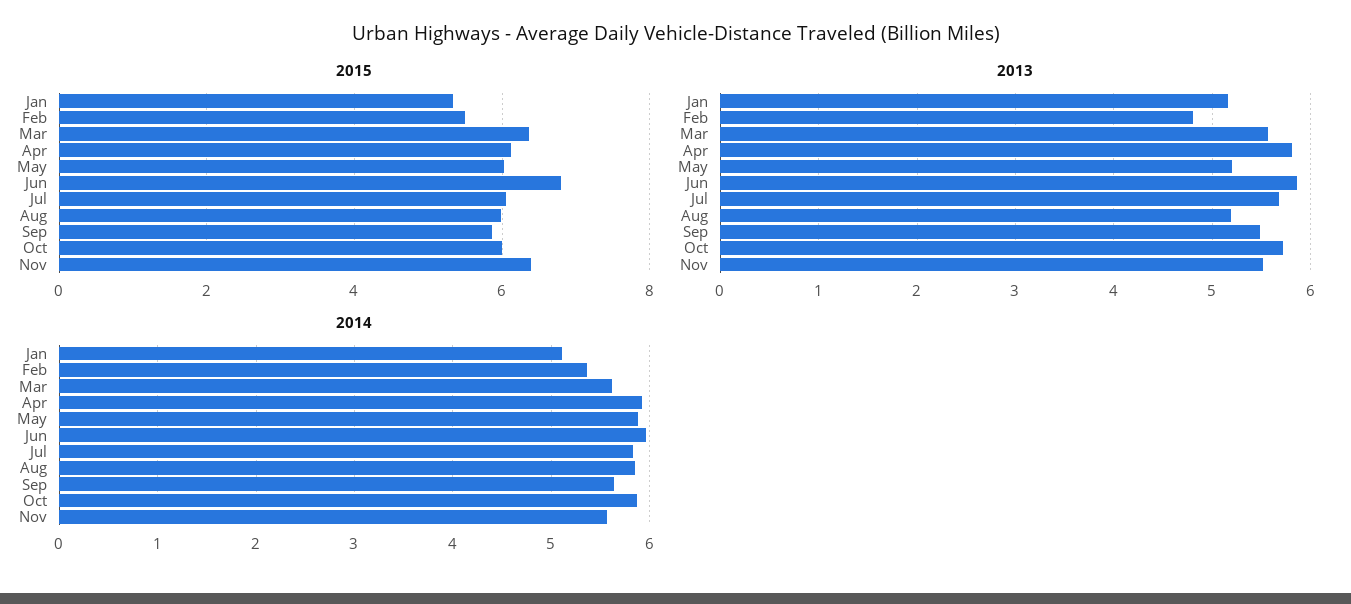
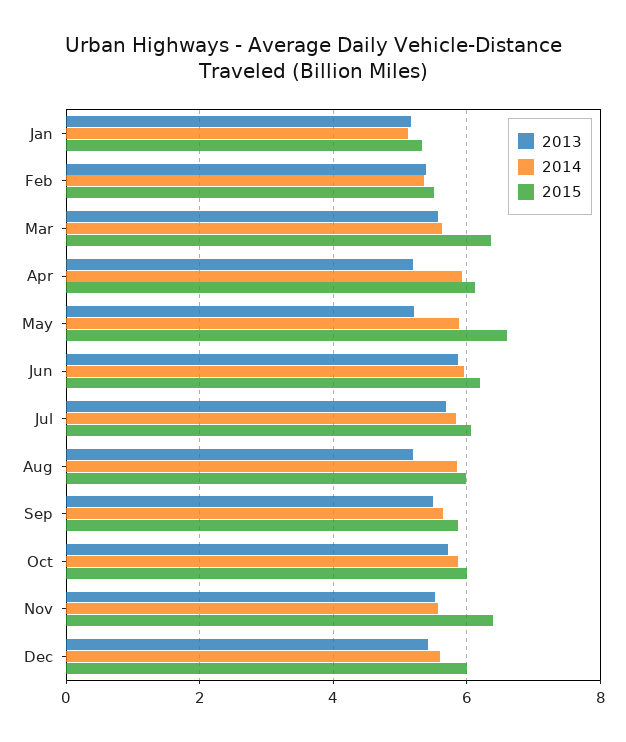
2015, May: 6 -> 6.6
2015, Jun: 6.8 -> 6.2
2013, Feb: 4.8 -> 5.4
2013, Apr: 5.8 -> 5.2
2013, Dec: none -> 5.4
2014, Dec: none -> 5.6
2015, Dec: none -> 6

